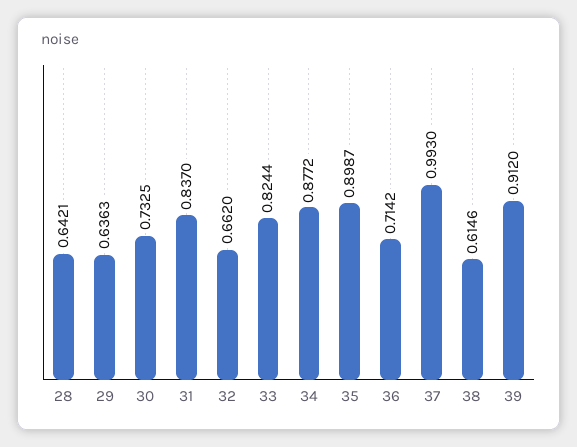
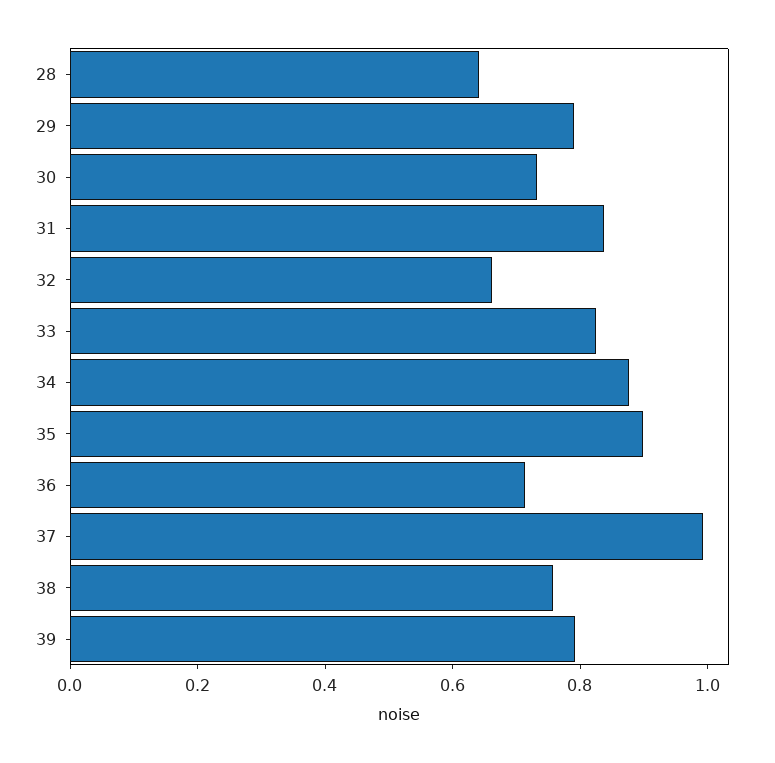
29: 0.6363 -> 0.8
38: 0.6146 -> 0.75
39: 0.912 -> 0.8

